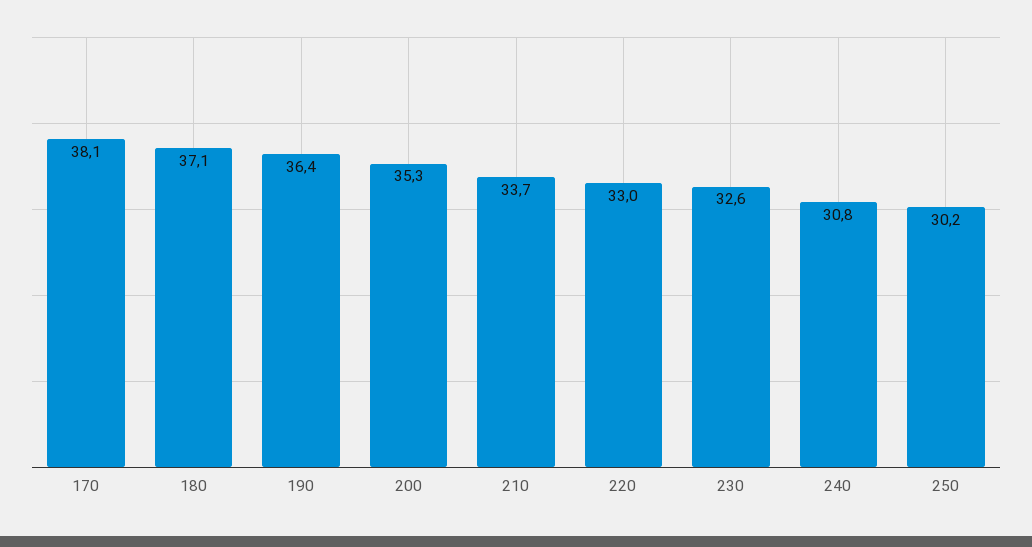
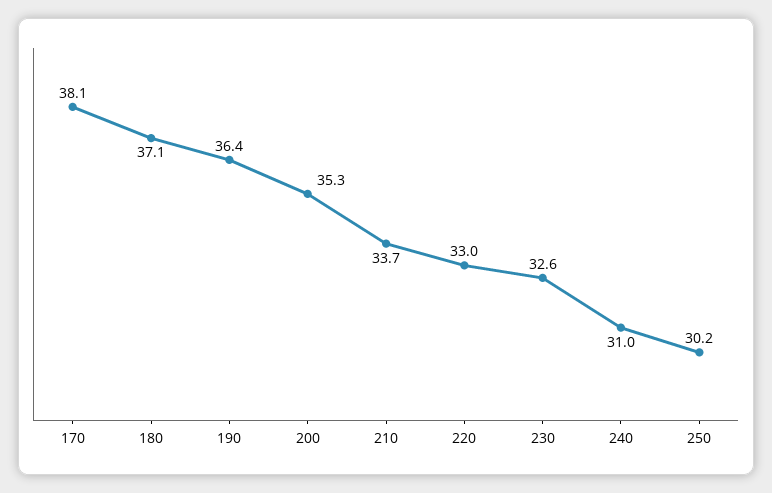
240: 30.8 -> 31

